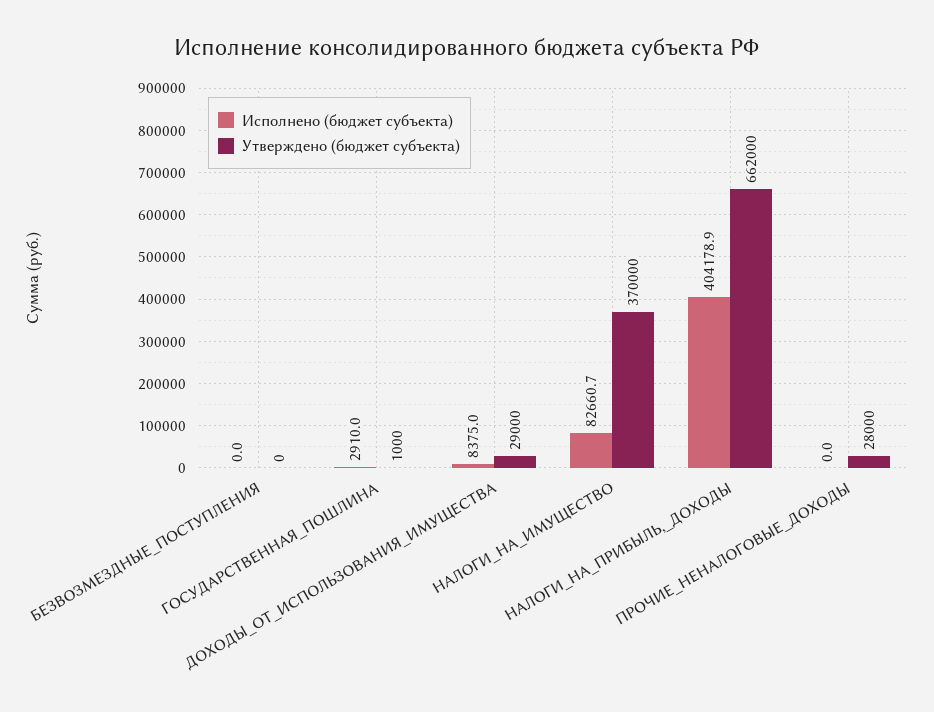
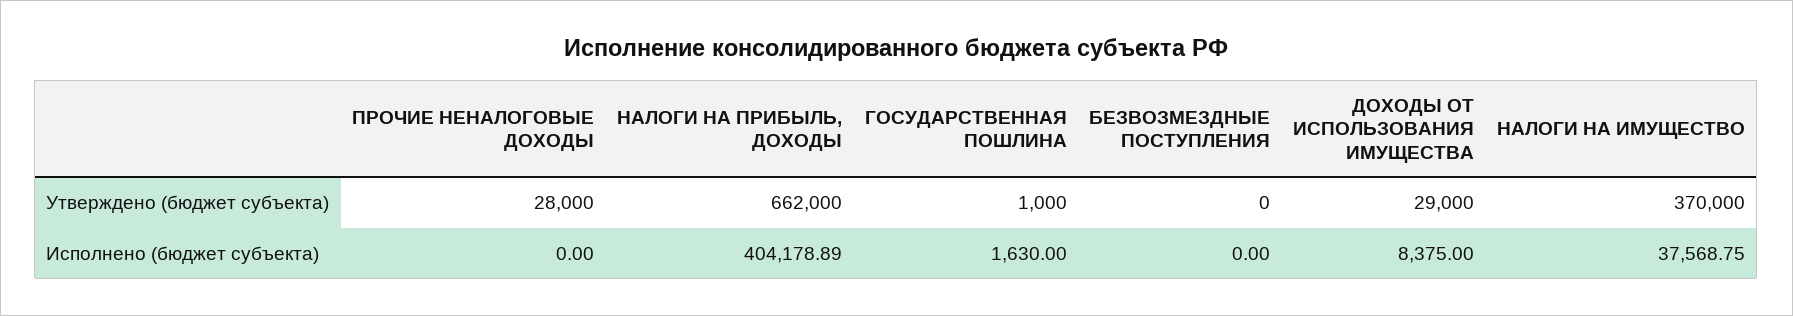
Исполнено (бюджет субъекта), ГОСУДАРСТВЕННАЯ_ПОШЛИНА: 2910 -> 1630
Исполнено (бюджет субъекта), НАЛОГИ_НА_ИМУЩЕСТВО: 82660.7 -> 37568.75

